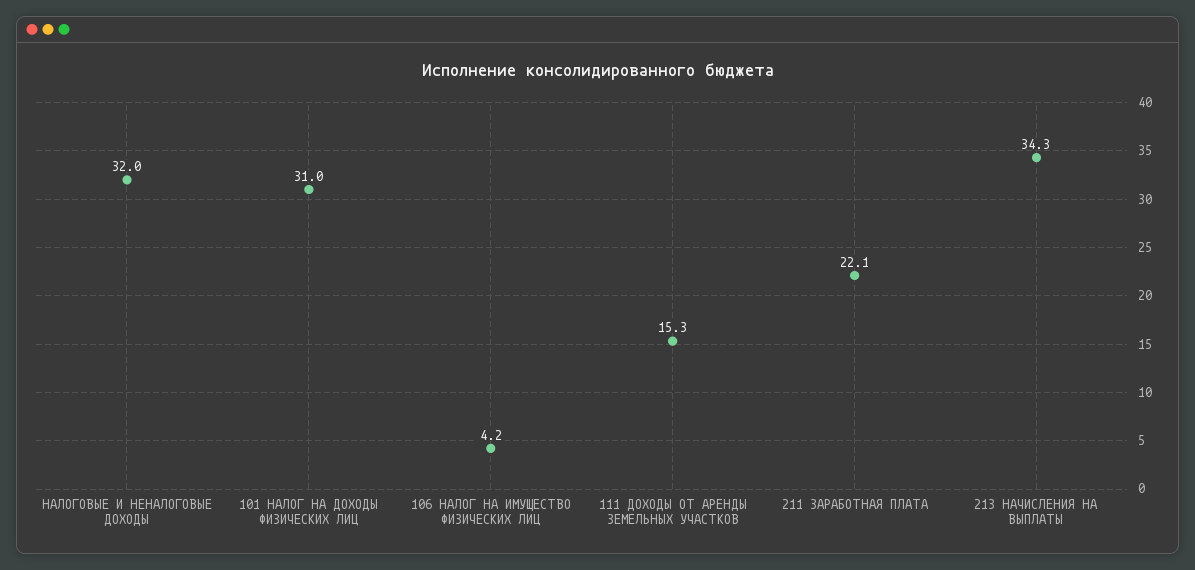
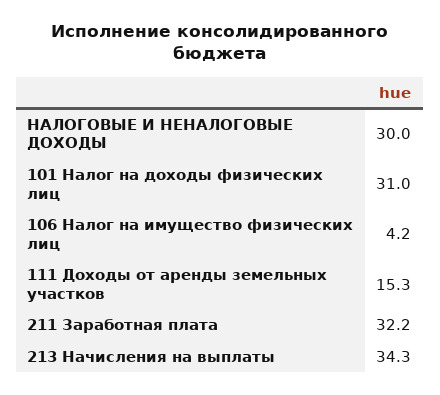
НАЛОГОВЫЕ И НЕНАЛОГОВЫЕ ДОХОДЫ: 32 -> 30
211 ЗАРАБОТНАЯ ПЛАТА: 22.1 -> 32.2

